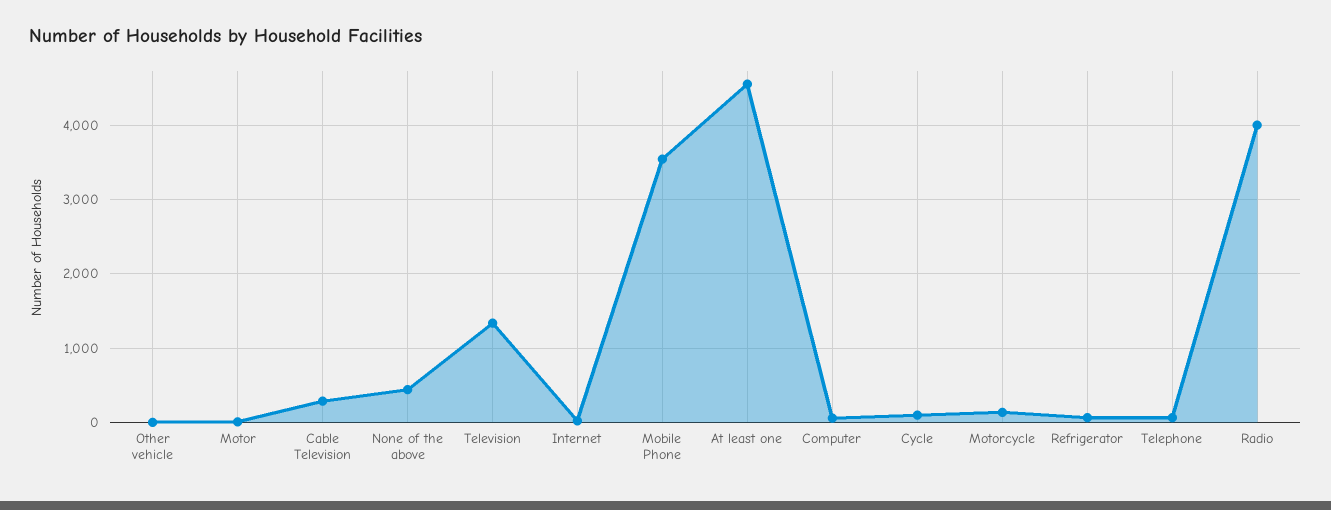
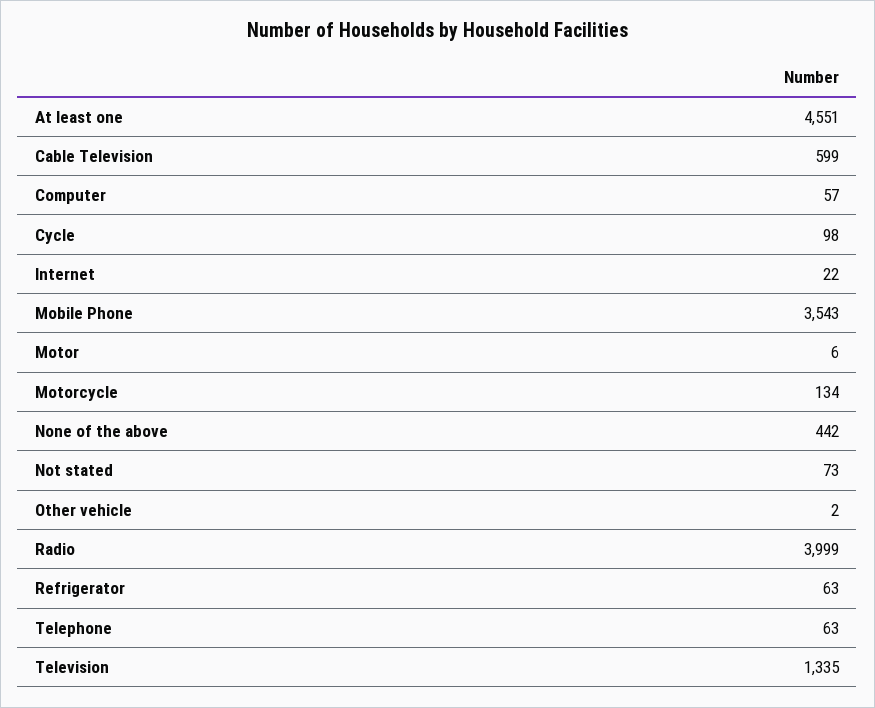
Cable Television: 300 -> 599
Not stated: none -> 73

